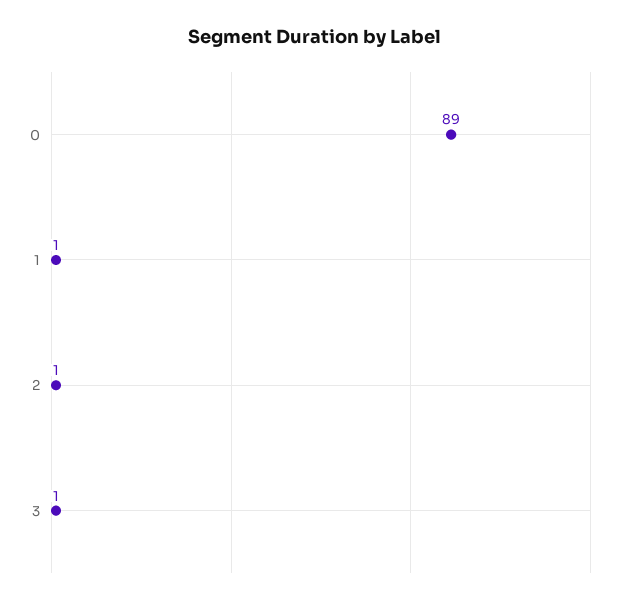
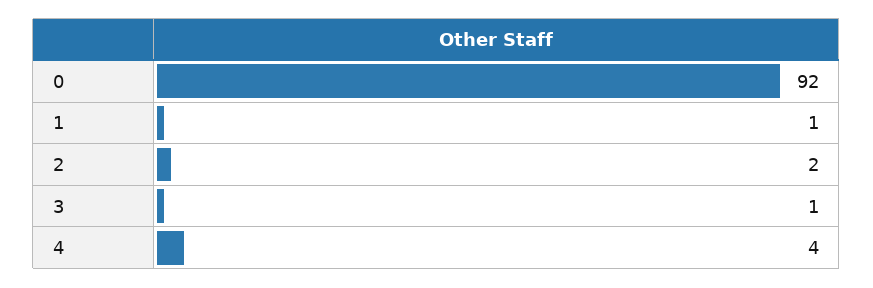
0: 89 -> 92
2: 1 -> 2
4: none -> 4

